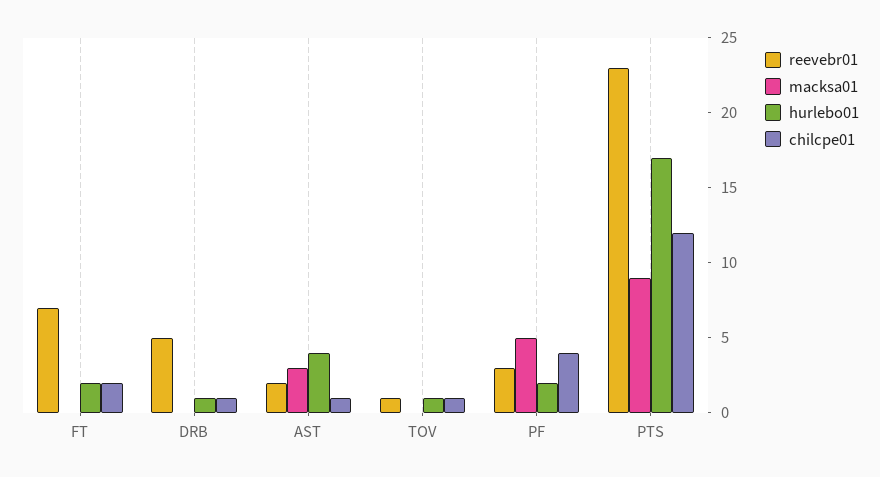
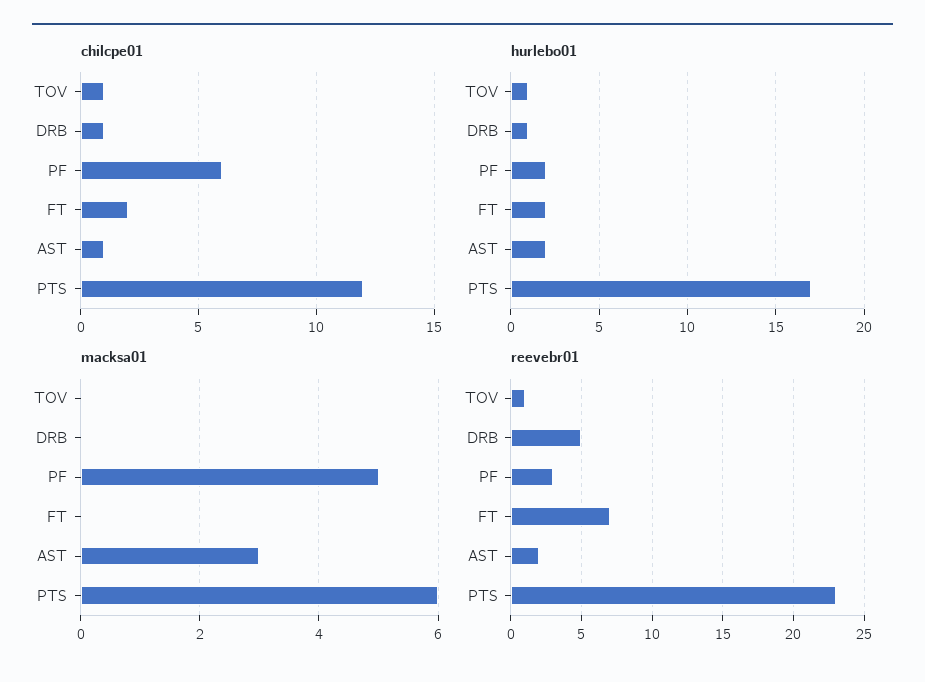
hurlebo01, AST: 4 -> 2
chilcpe01, PF: 4 -> 6
macksa01, PTS: 9 -> 6

